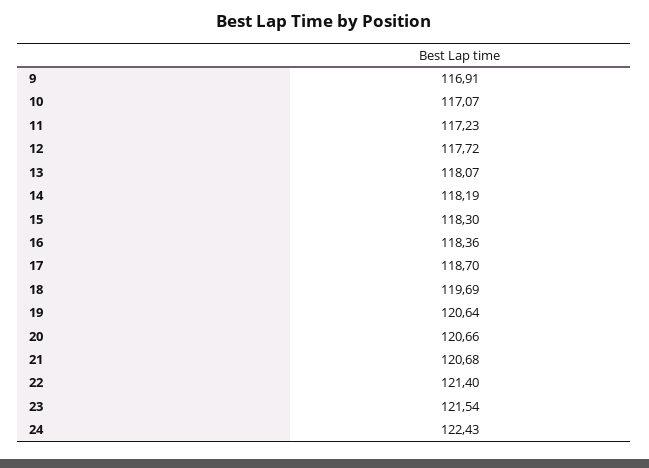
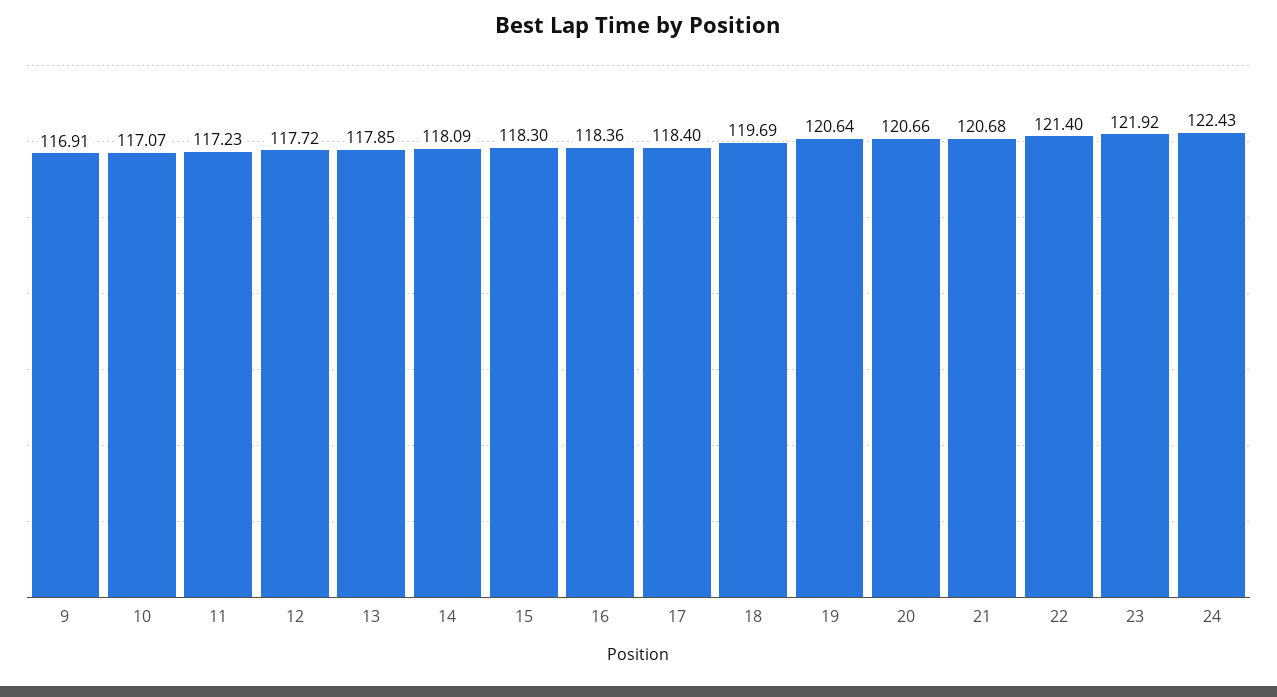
13: 118.07 -> 117.85
14: 118.19 -> 118.09
17: 118.7 -> 118.4
23: 121.54 -> 121.92

